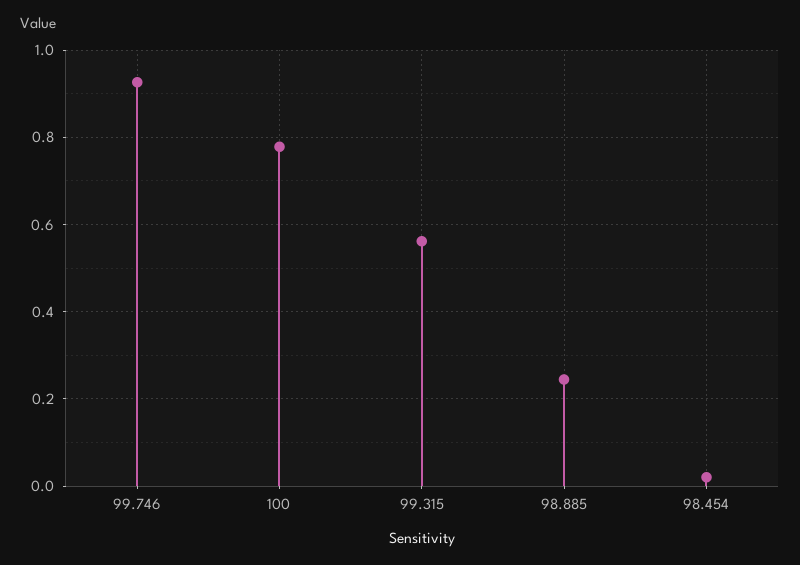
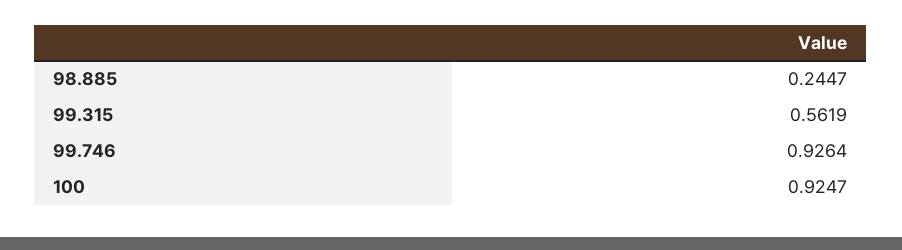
100: 0.78 -> 0.9247
98.454: 0.02 -> none

